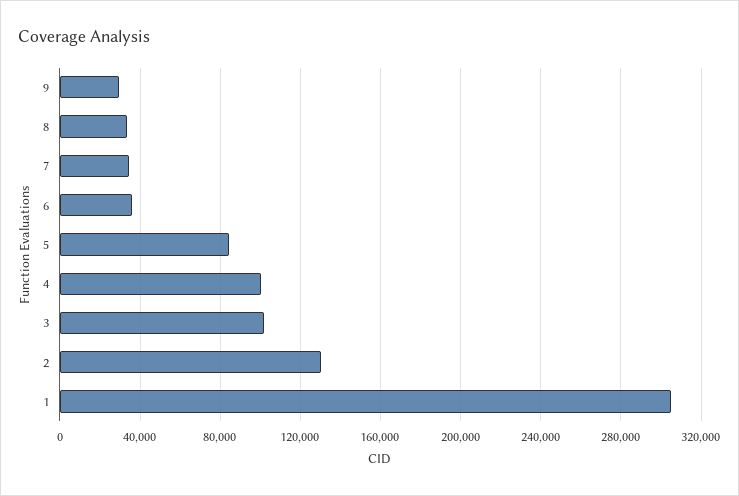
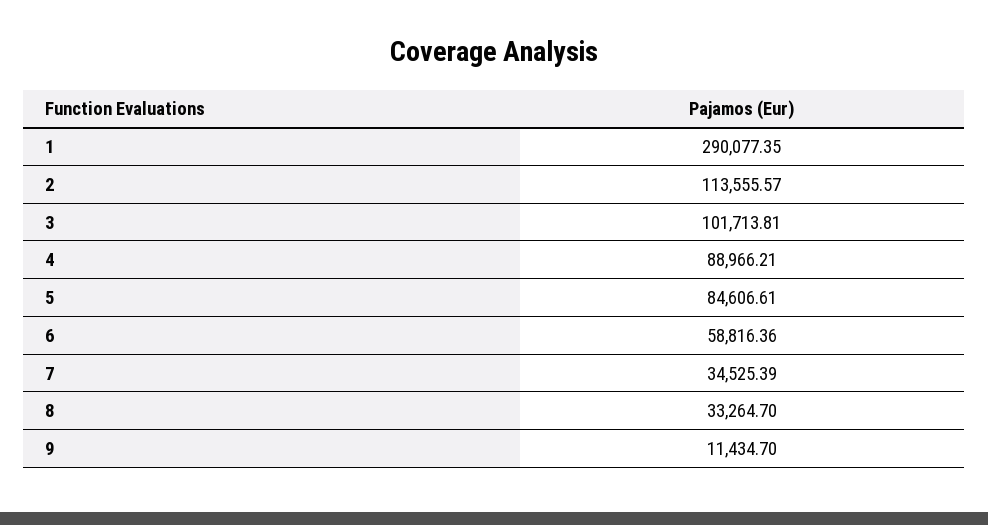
9: 30000 -> 11434.7
6: 35000 -> 58816.36
4: 100000 -> 88966.21
2: 130000 -> 113555.57
1: 305000 -> 290077.35

